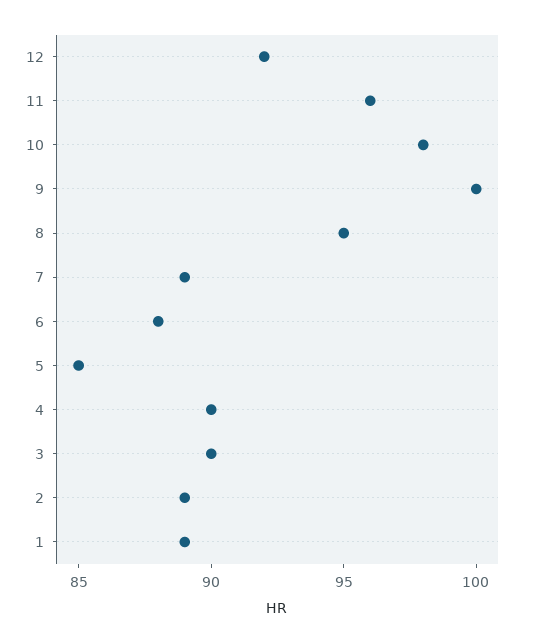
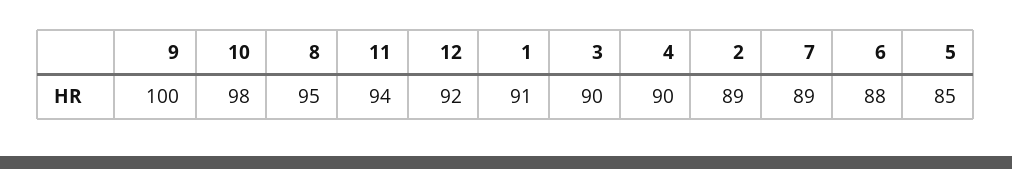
11: 96 -> 94
1: 89 -> 91

